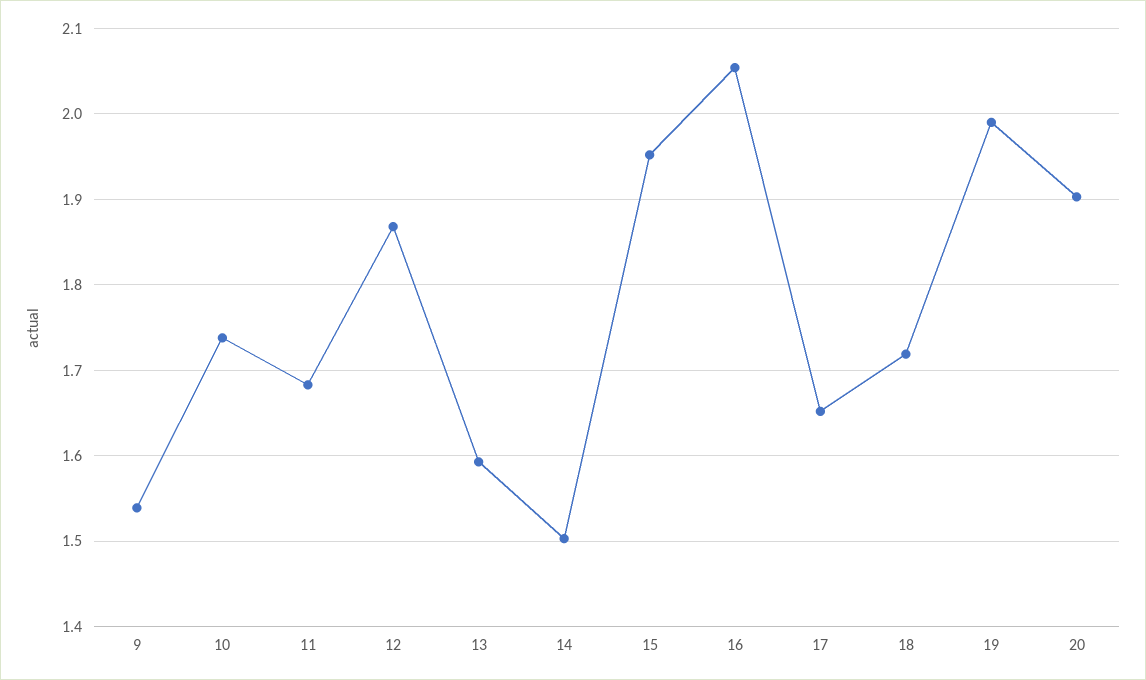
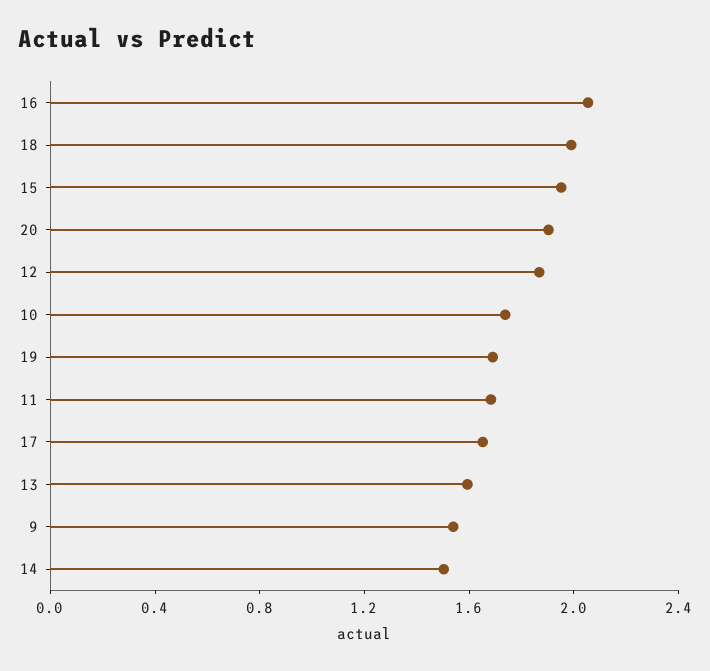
18: 1.72 -> 2
19: 1.99 -> 1.7

